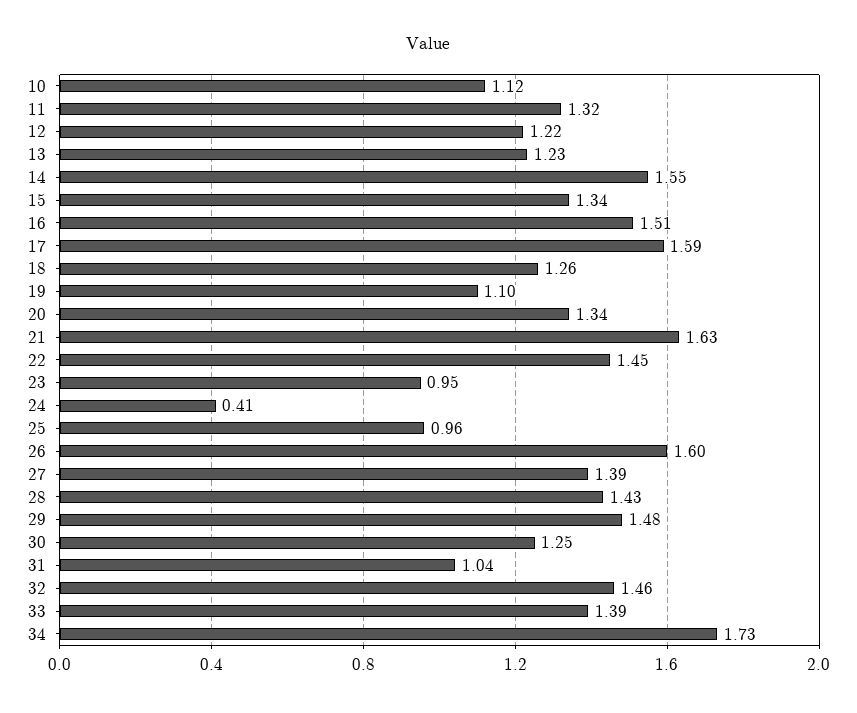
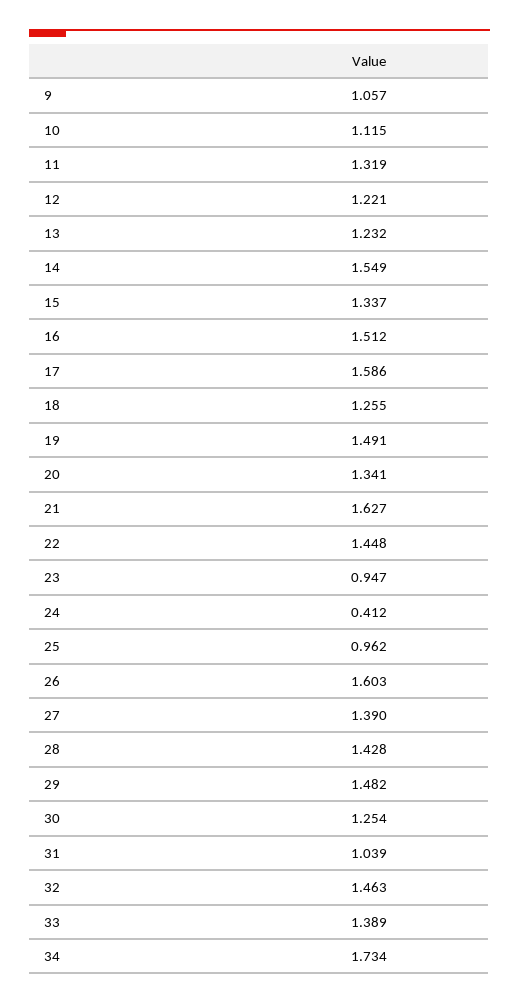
19: 1.1 -> 1.491
9: none -> 1.057

